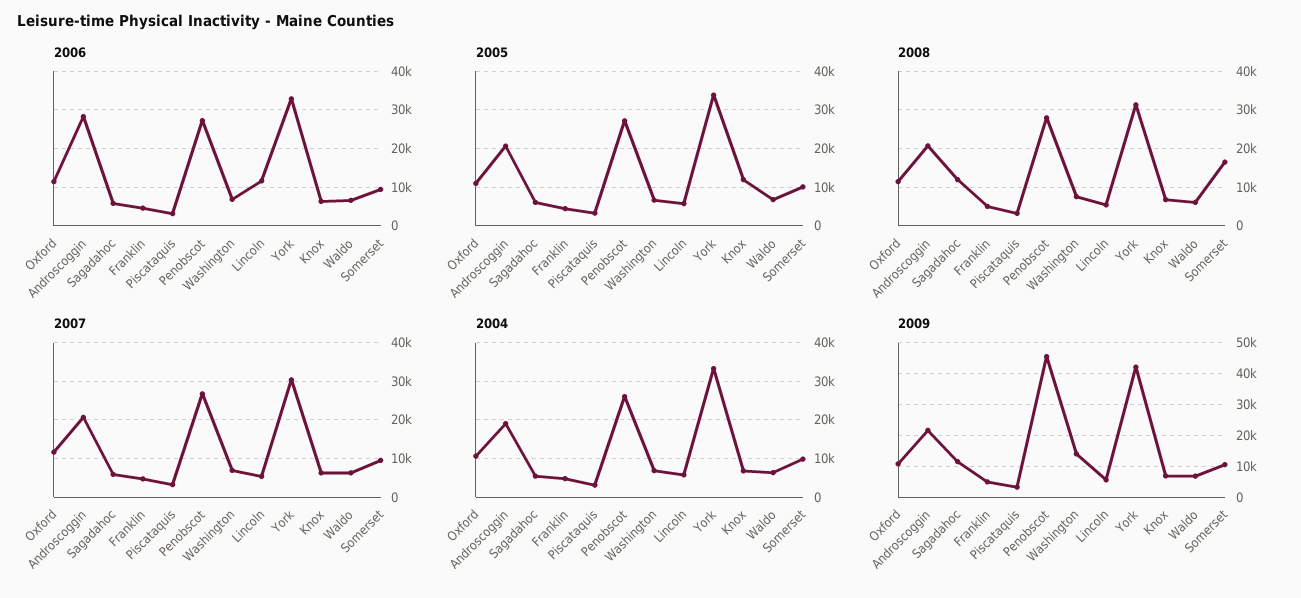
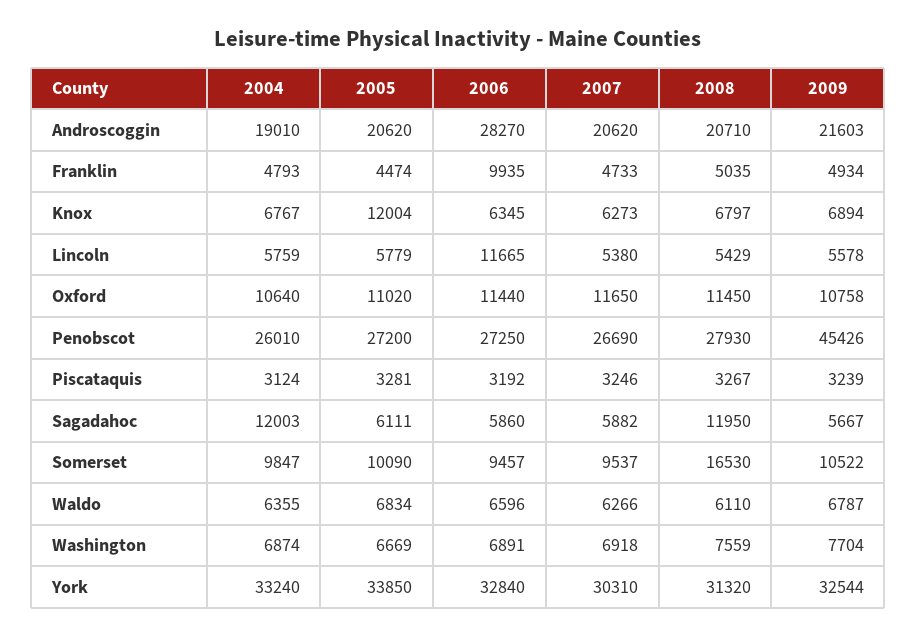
2006, Franklin: 4000 -> 9935
2004, Sagadahoc: 6000 -> 12003
2009, Sagadahoc: 12000 -> 5667
2009, Washington: 14000 -> 7704
2009, York: 42000 -> 32544

